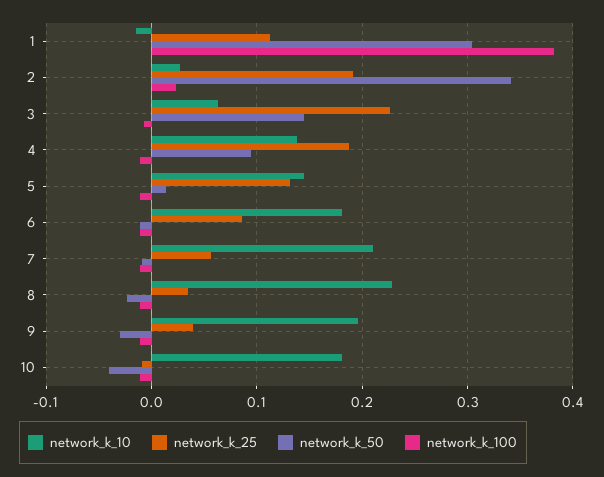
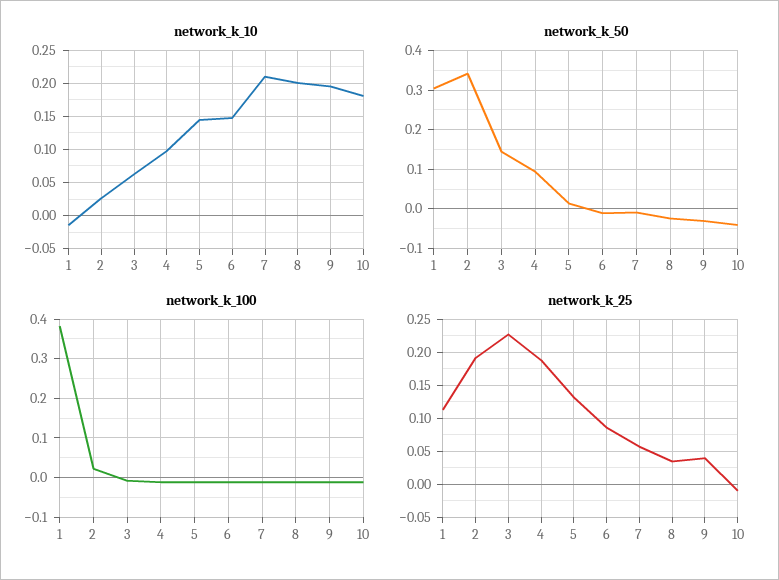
network_k_10, 4: 0.14 -> 0.1
network_k_10, 6: 0.18 -> 0.15
network_k_10, 8: 0.23 -> 0.2

